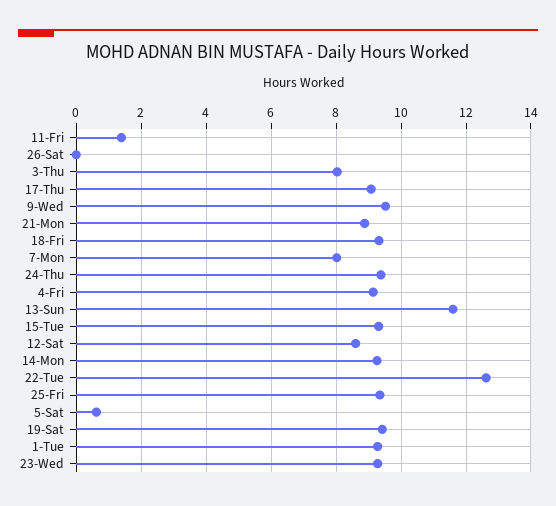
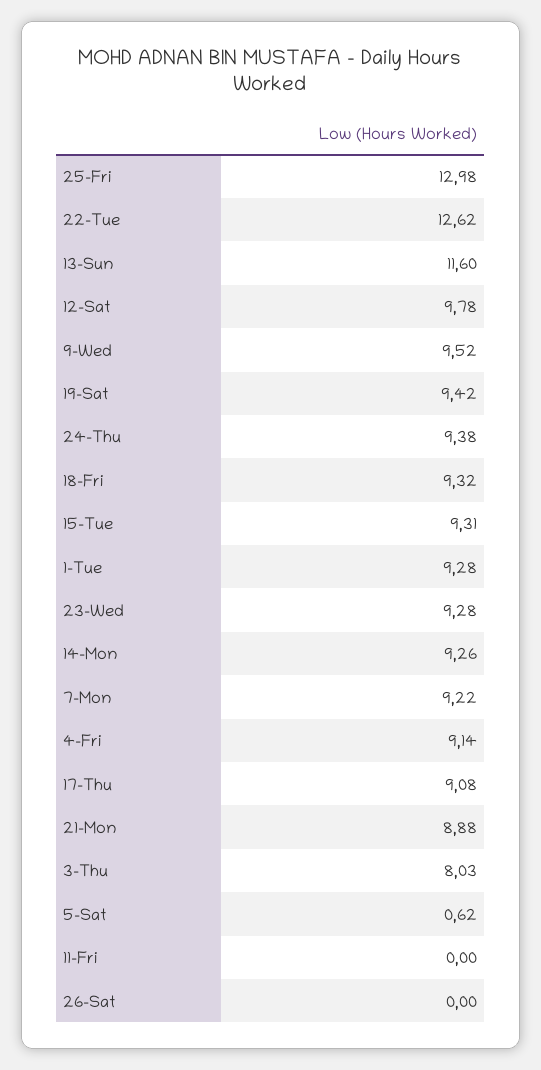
11-Fri: 1.4 -> 0
7-Mon: 8 -> 9.22
12-Sat: 8.6 -> 9.78
25-Fri: 9.4 -> 12.98

